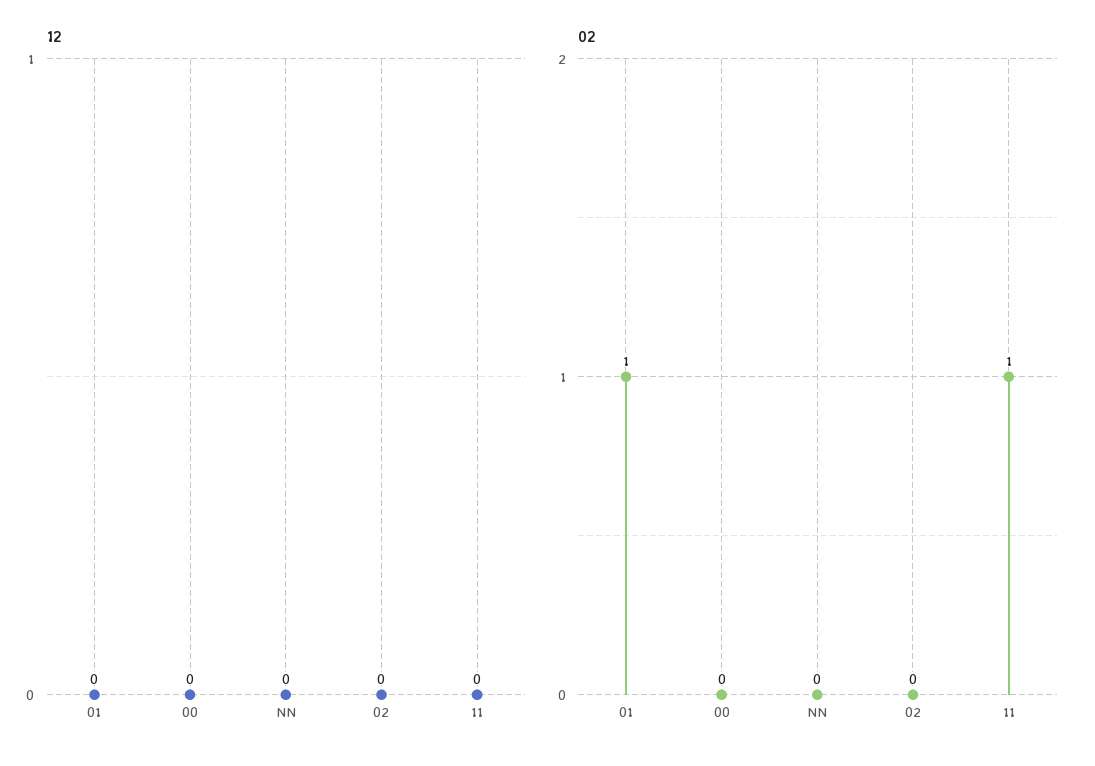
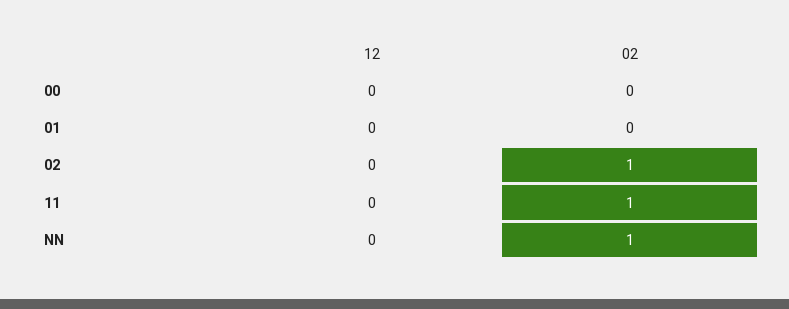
02, 01: 1 -> 0
02, NN: 0 -> 1
02, 02: 0 -> 1

